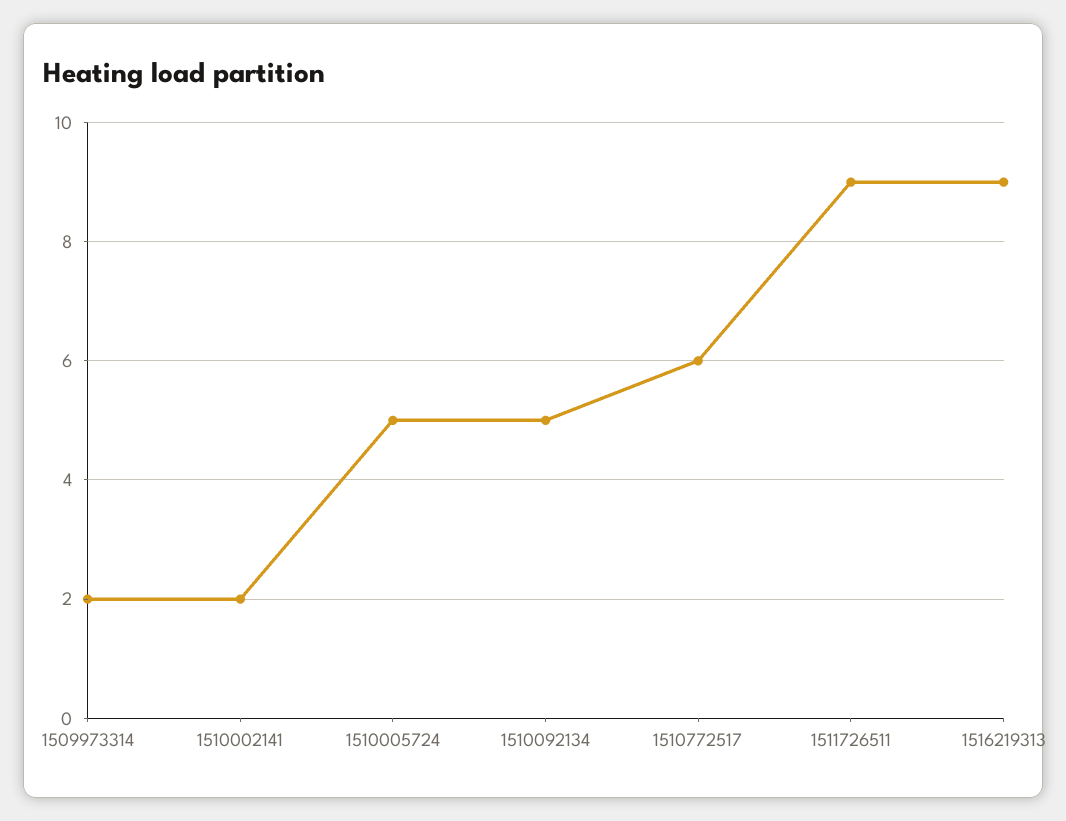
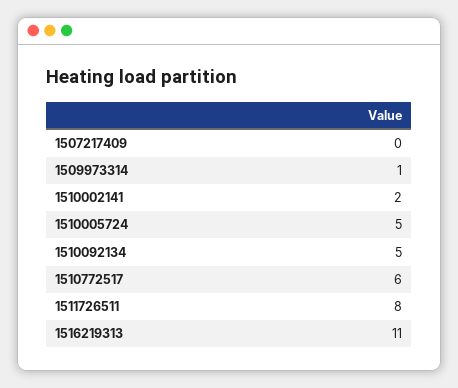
1509973314: 2 -> 1
1511726511: 9 -> 8
1516219313: 9 -> 11
1507217409: none -> 0

